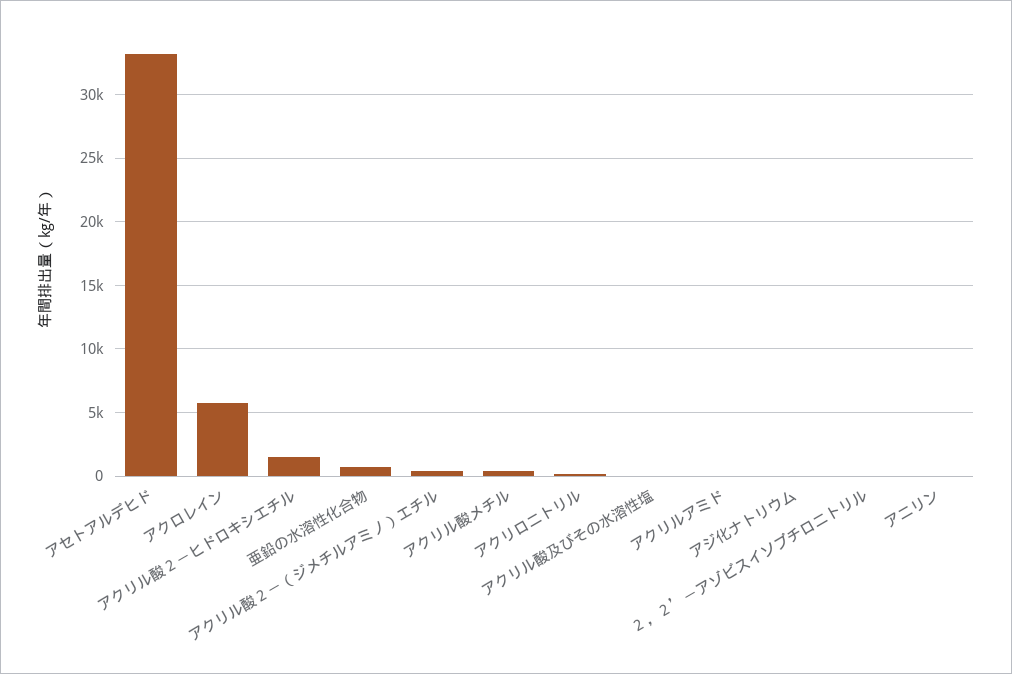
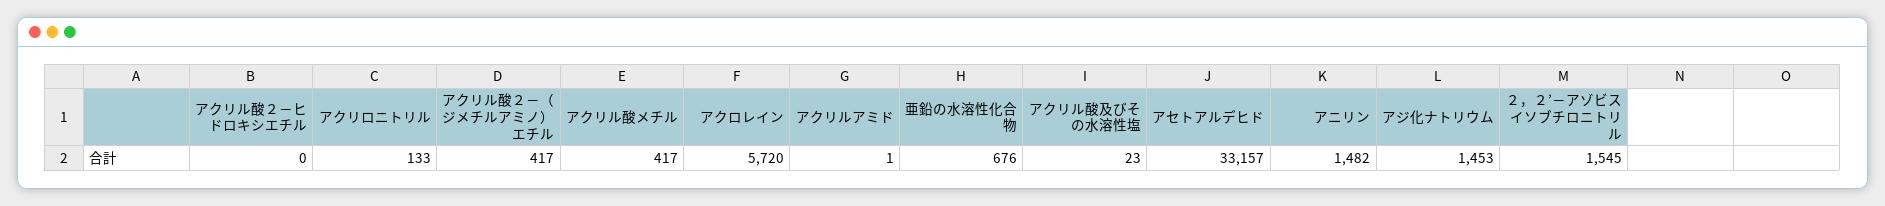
アクリル酸２－ヒドロキシエチル: 1500 -> 0
アジ化ナトリウム: 0 -> 1453
２，２’－アゾビスイソブチロニトリル: 0 -> 1545
アニリン: 0 -> 1482

